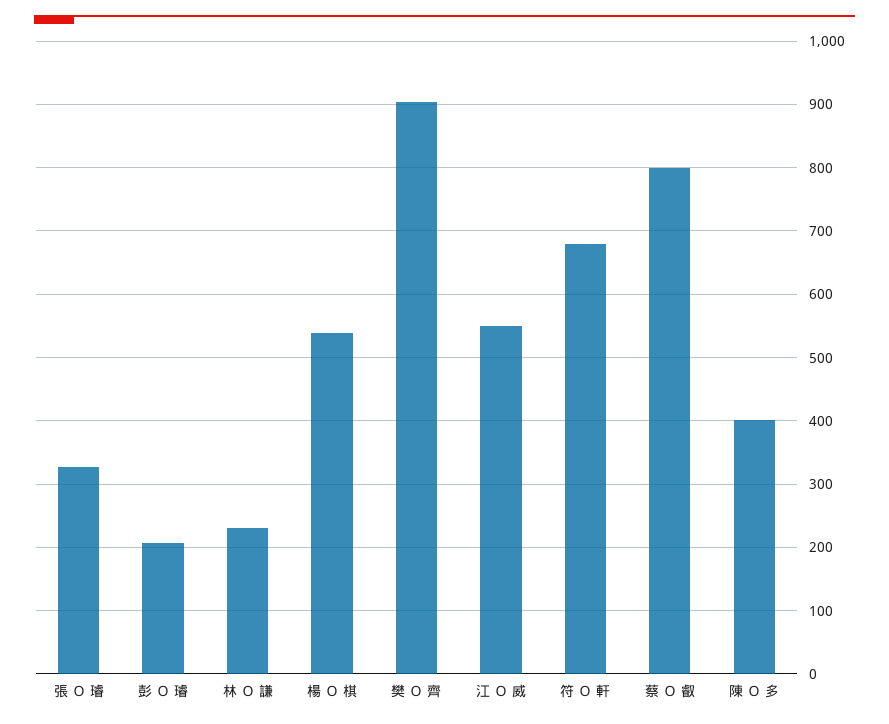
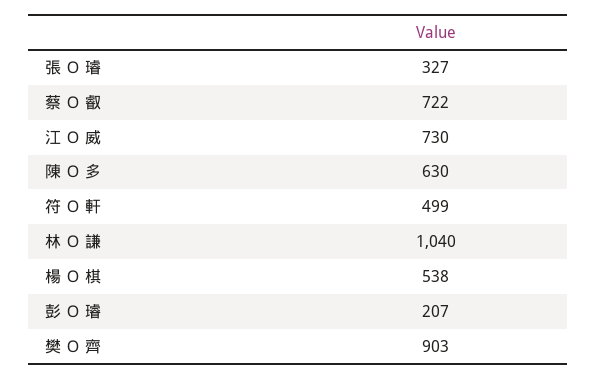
林 Ｏ 謙: 230 -> 1040
江 Ｏ 威: 550 -> 730
符 Ｏ 軒: 680 -> 499
蔡 Ｏ 叡: 800 -> 722
陳 Ｏ 多: 400 -> 630

